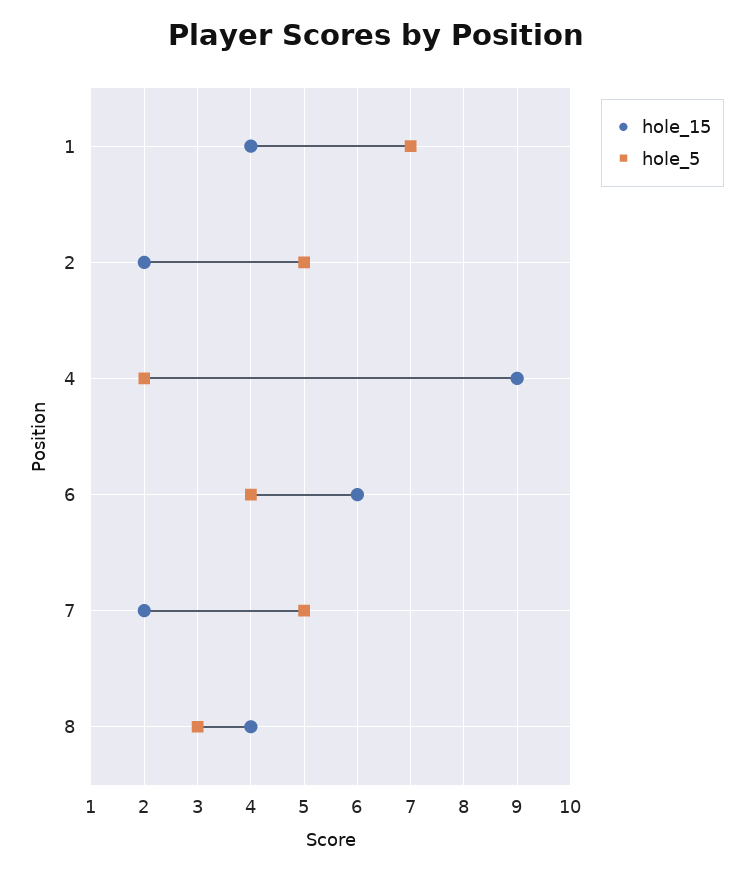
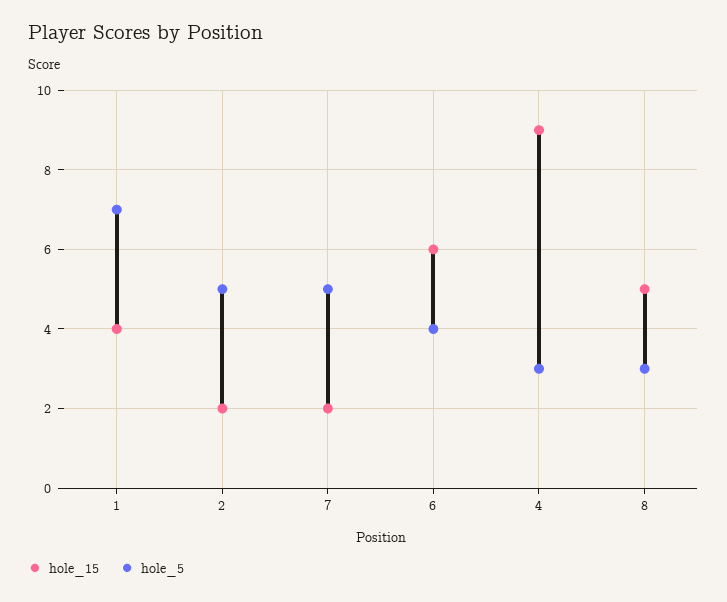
hole_5, 4: 2 -> 3
hole_15, 8: 4 -> 5

